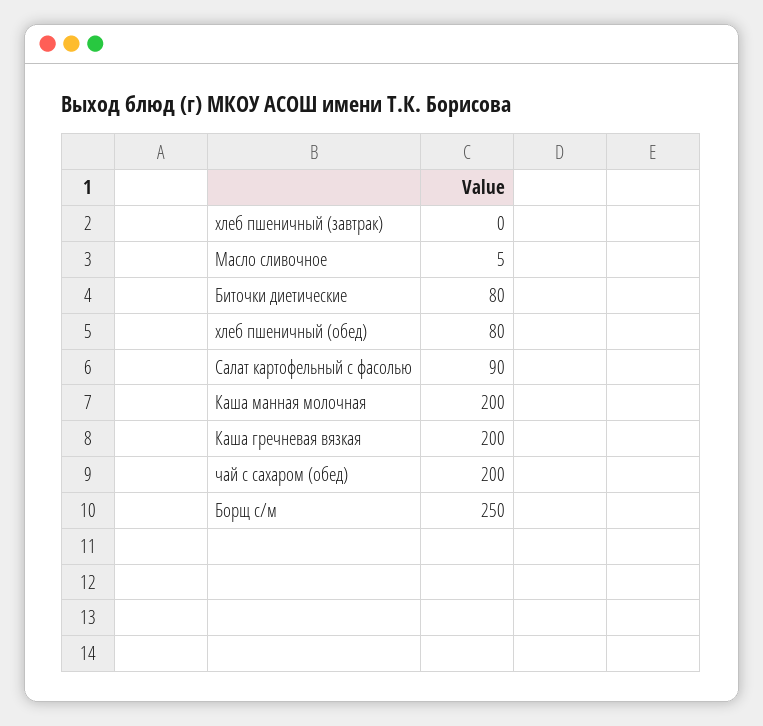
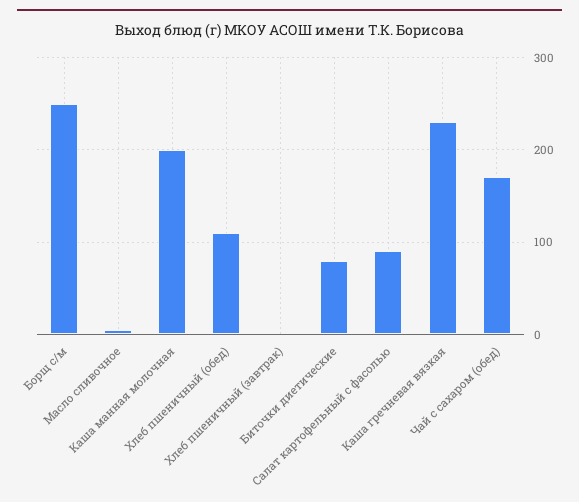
хлеб пшеничный (обед): 80 -> 110
Каша гречневая вязкая: 200 -> 230
чай с сахаром (обед): 200 -> 170

